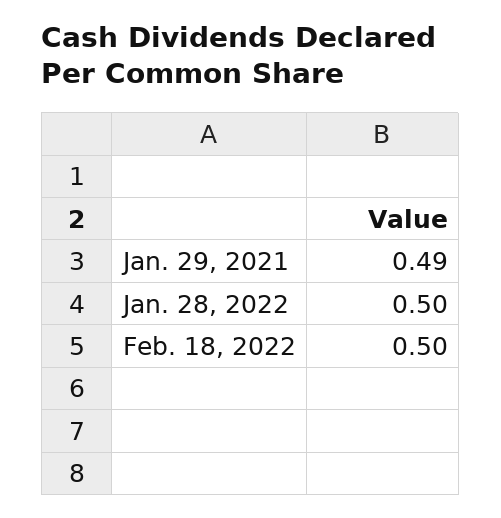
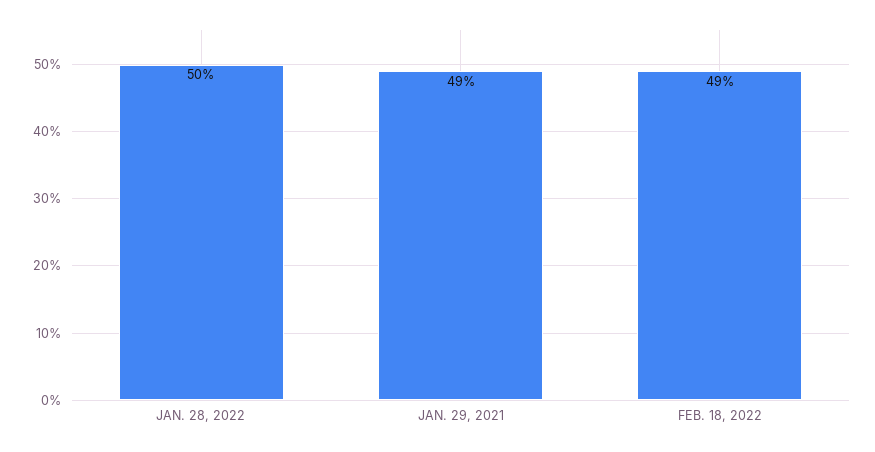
Feb. 18, 2022: 0.5 -> 0.49

